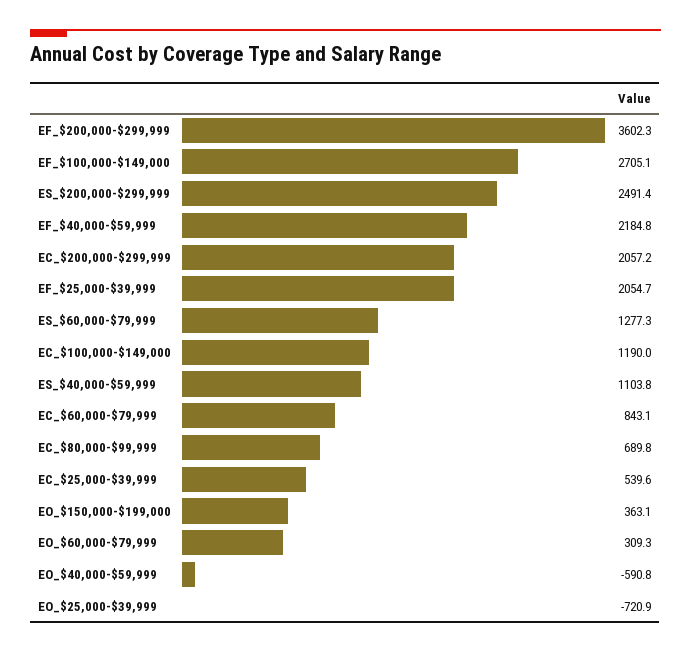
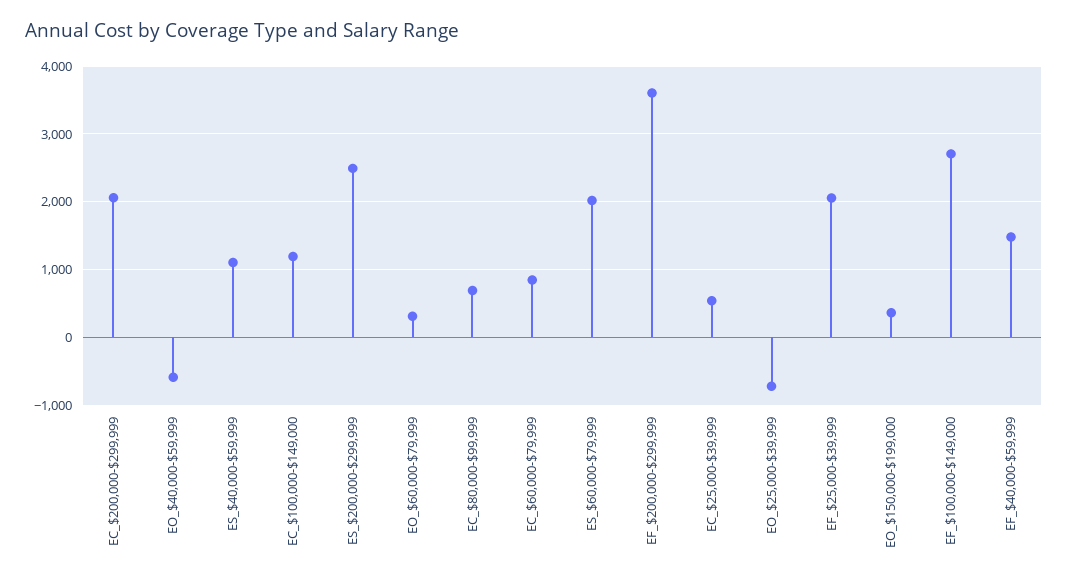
EF_$40,000-$59,999: 2184.8 -> 1500
ES_$60,000-$79,999: 1277.3 -> 2000

